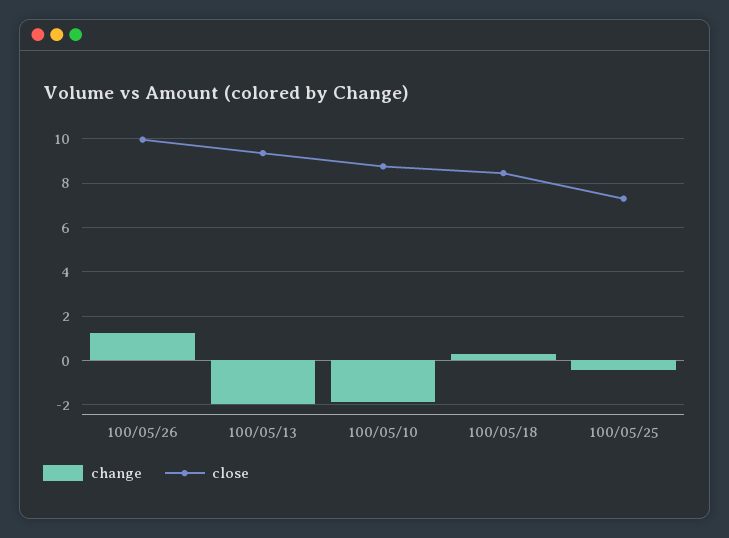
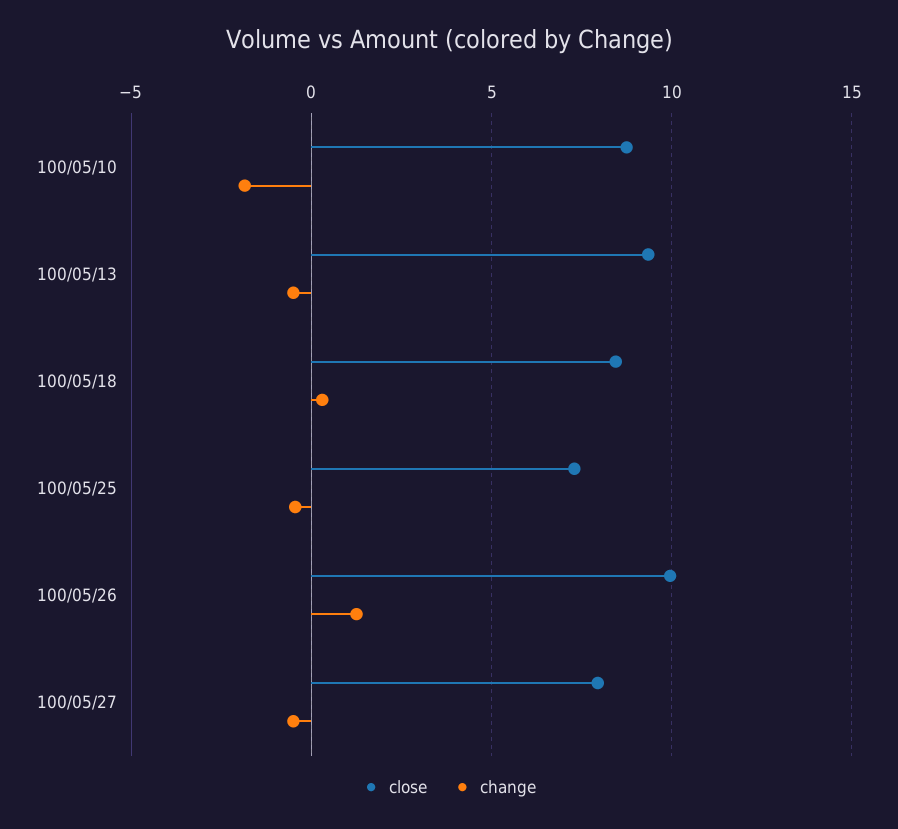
change, 100/05/13: -2 -> -0.5
close, 100/05/27: none -> 8
change, 100/05/27: none -> -0.5

